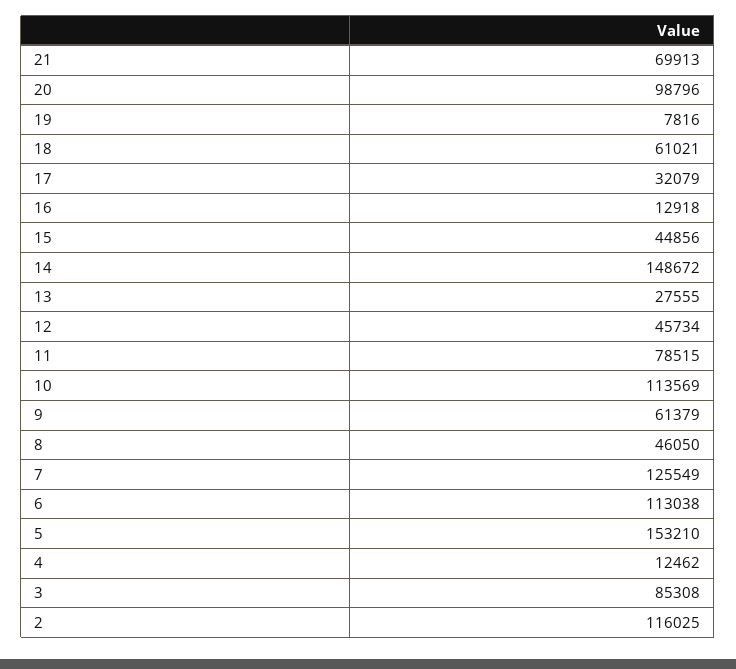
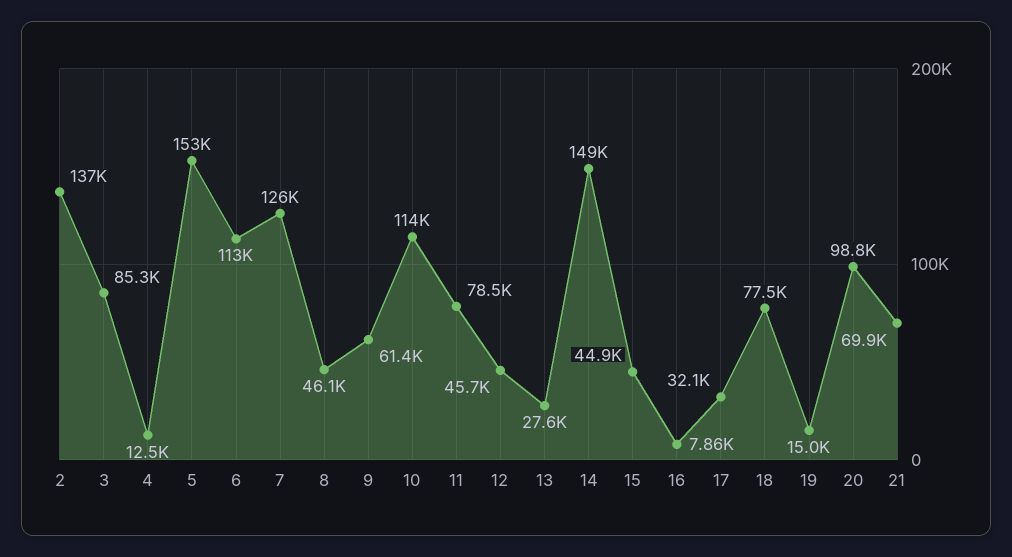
19: 7816 -> 15000
18: 61021 -> 77500
16: 12918 -> 7860
2: 116025 -> 137000

